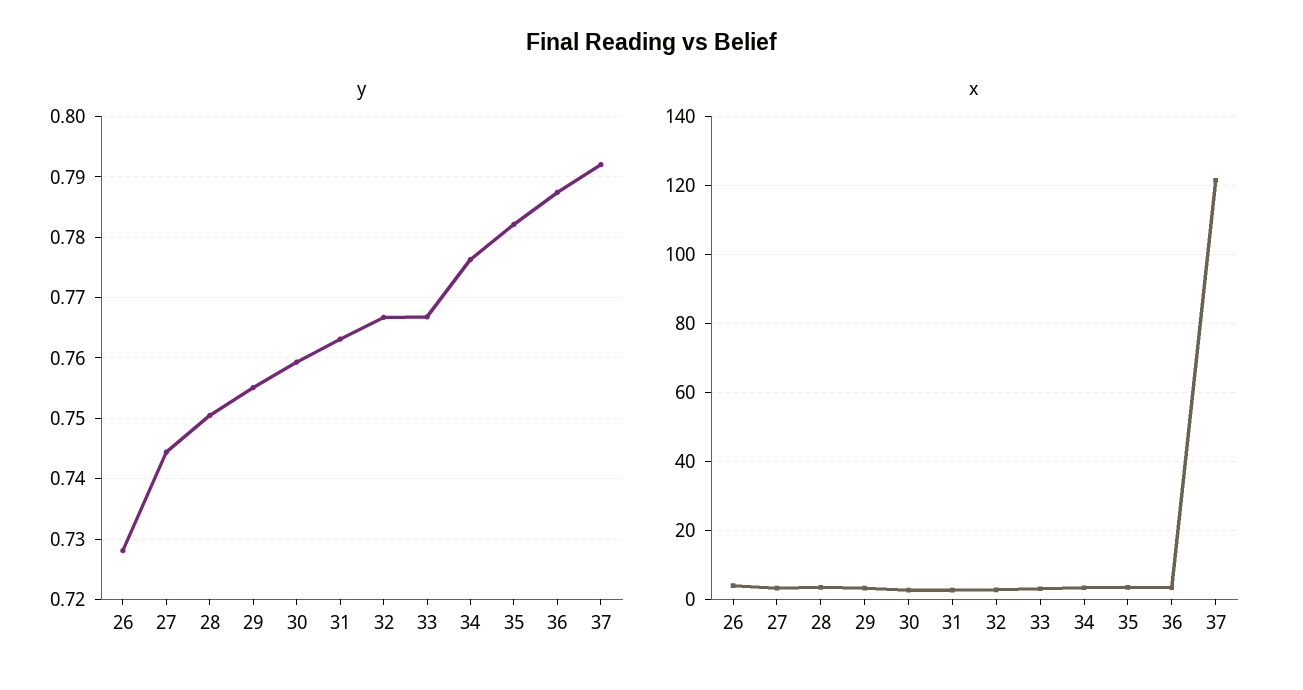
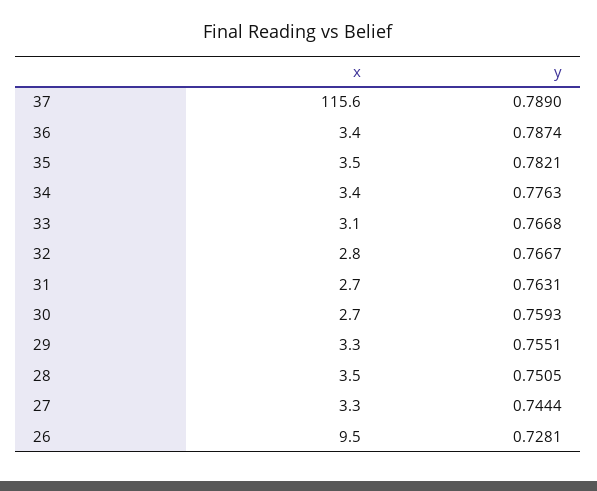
y, 37: 0.792 -> 0.789
x, 26: 4 -> 9.5
x, 37: 122 -> 115.6

